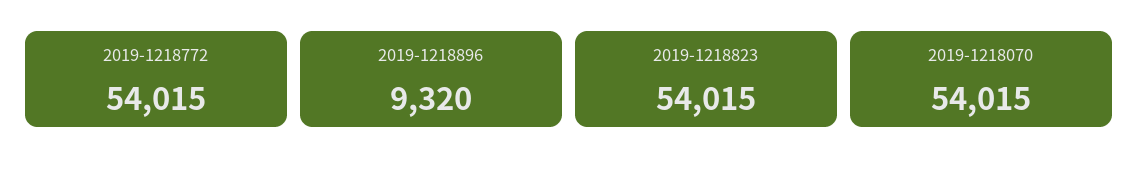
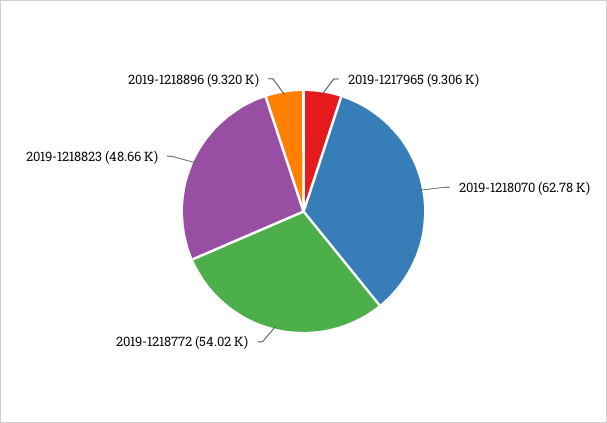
2019-1218823: 54015 -> 48660
2019-1218070: 54015 -> 62780
2019-1217965: none -> 9306

